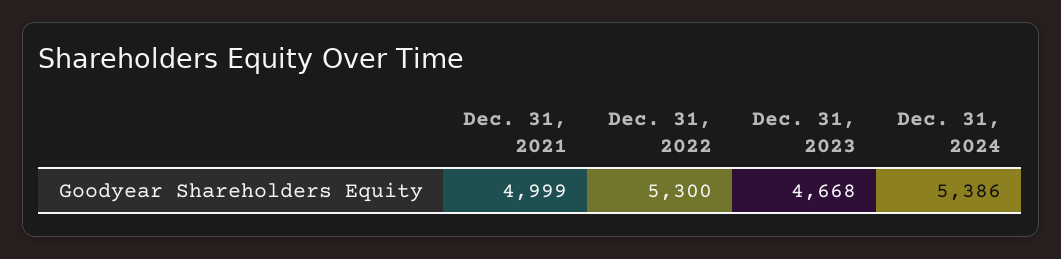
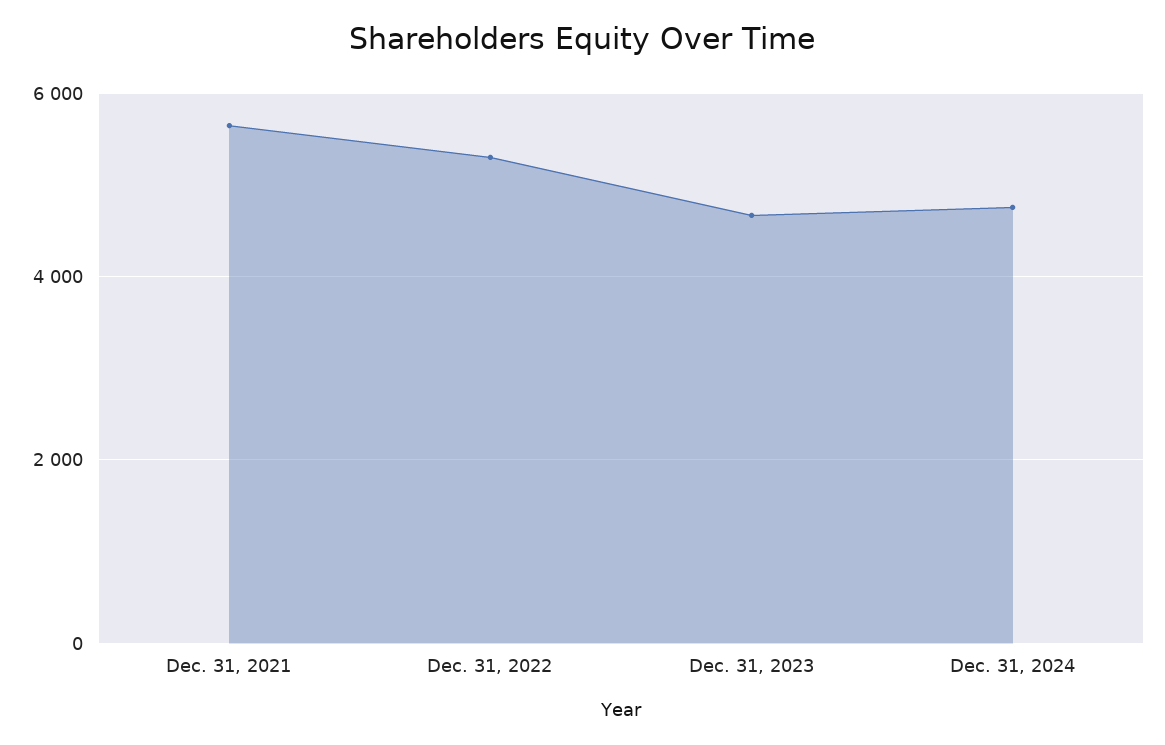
Dec. 31, 2021: 4999 -> 5600
Dec. 31, 2024: 5386 -> 4800

